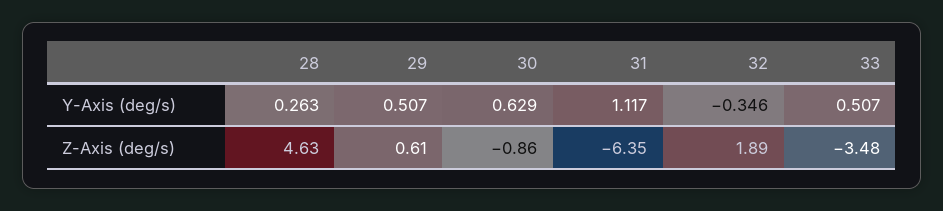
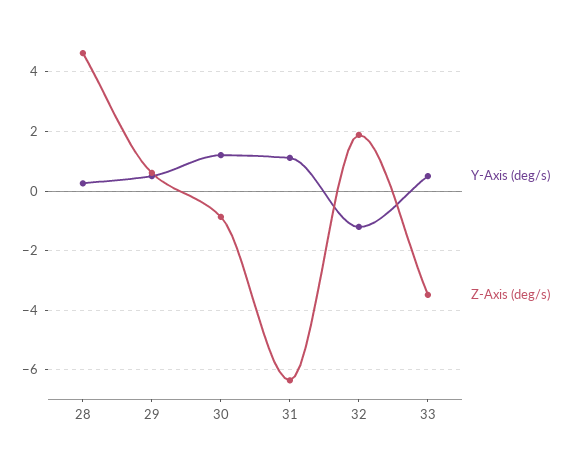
Y-Axis (deg/s), 30: 0.629 -> 1.25
Y-Axis (deg/s), 32: -0.346 -> -1.25

